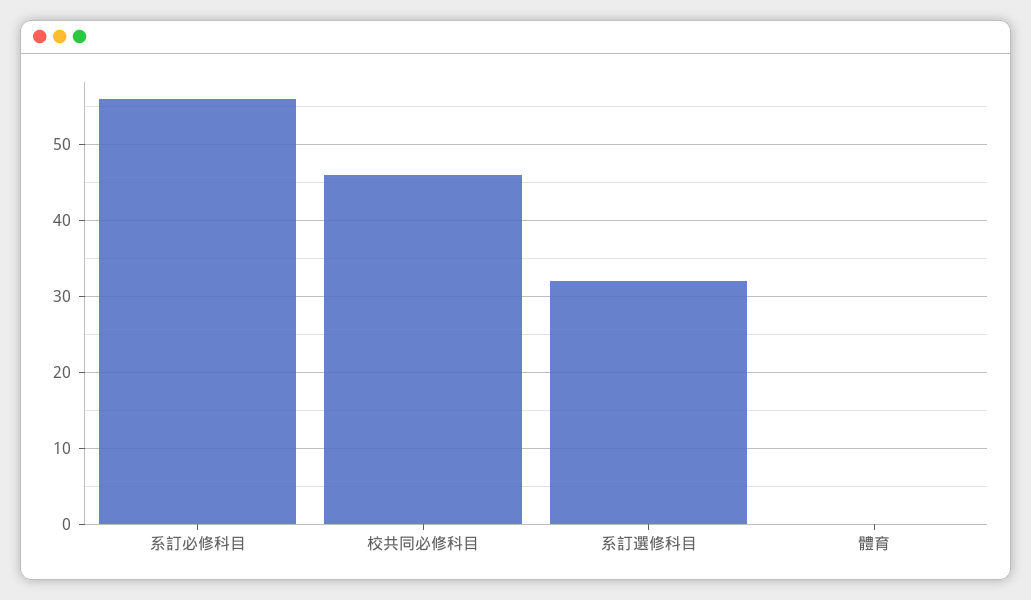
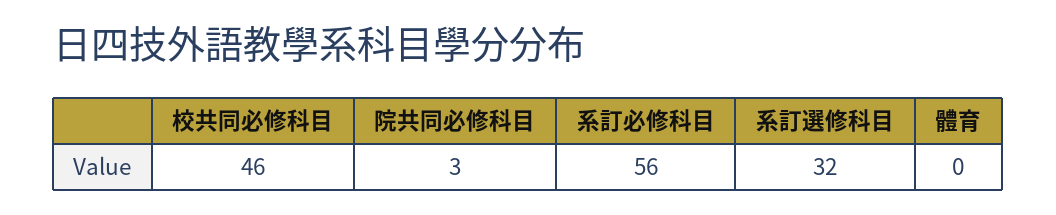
院共同必修科目: none -> 3

